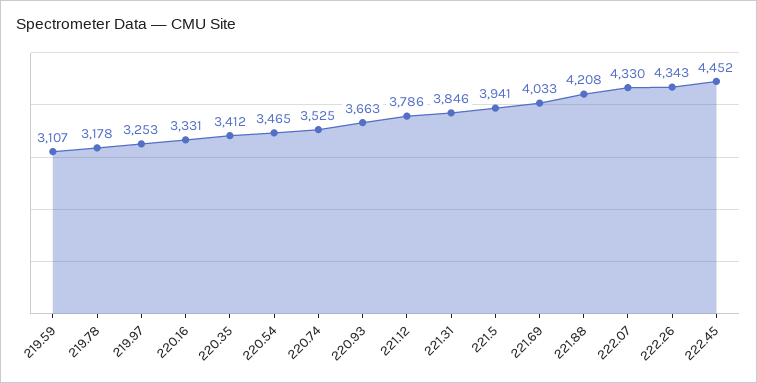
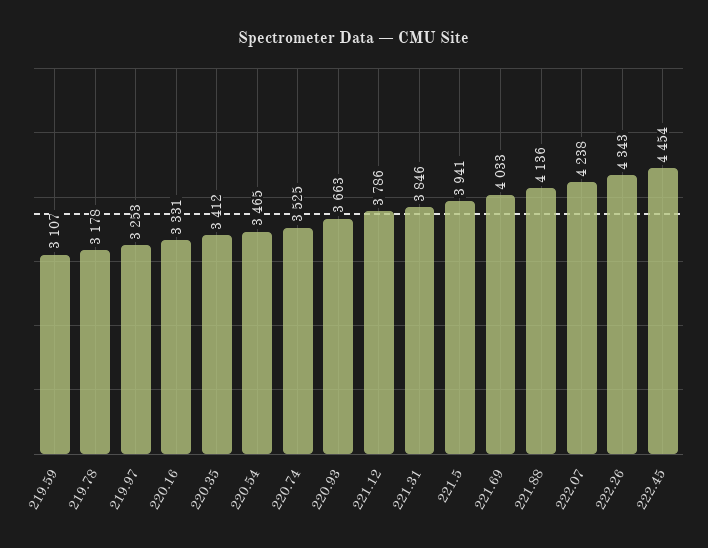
221.88: 4208 -> 4136
222.07: 4330 -> 4238
222.45: 4452 -> 4454

